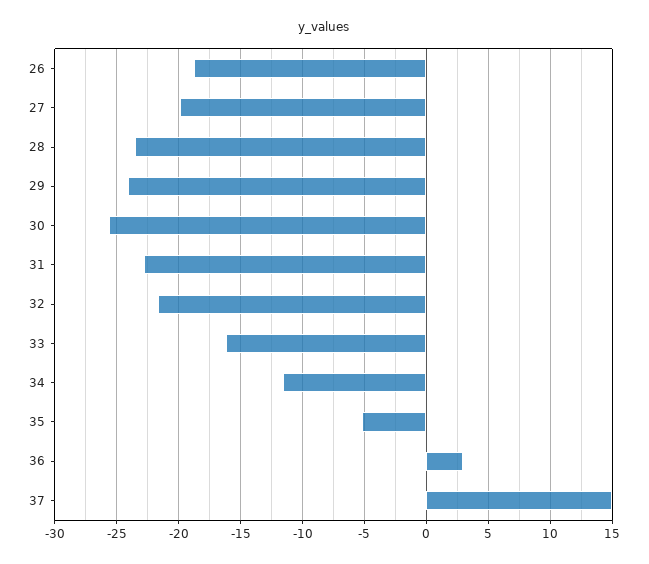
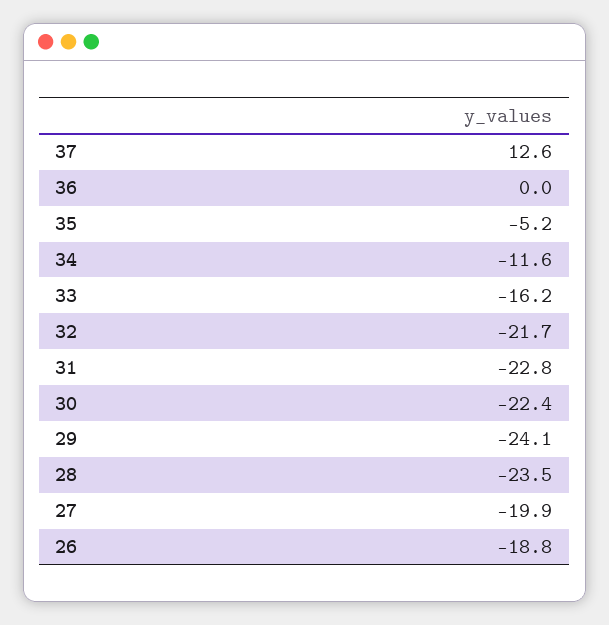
30: -25.5 -> -22.4
36: 3 -> 0
37: 15 -> 12.6

